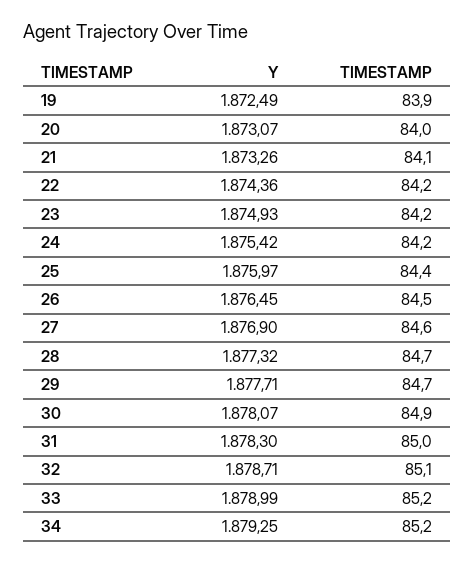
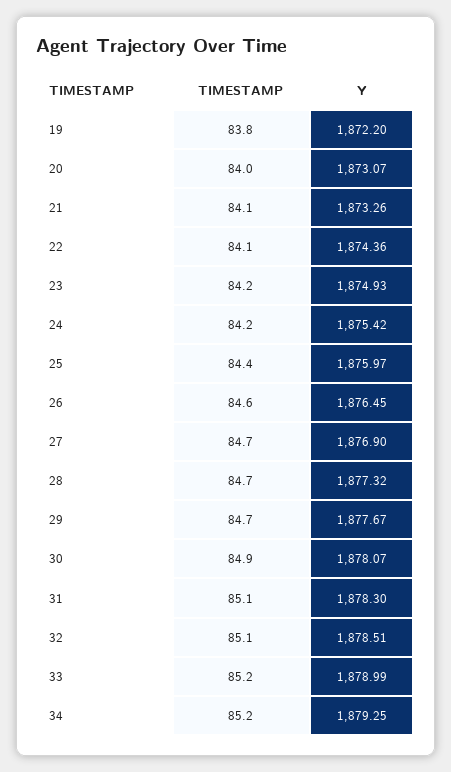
Y, 19: 1872.49 -> 1872.2
TIMESTAMP, 19: 83.9 -> 83.8
TIMESTAMP, 22: 84.2 -> 84.1
TIMESTAMP, 26: 84.5 -> 84.6
TIMESTAMP, 27: 84.6 -> 84.7
Y, 29: 1877.71 -> 1877.67
TIMESTAMP, 31: 85 -> 85.1
Y, 32: 1878.71 -> 1878.51

